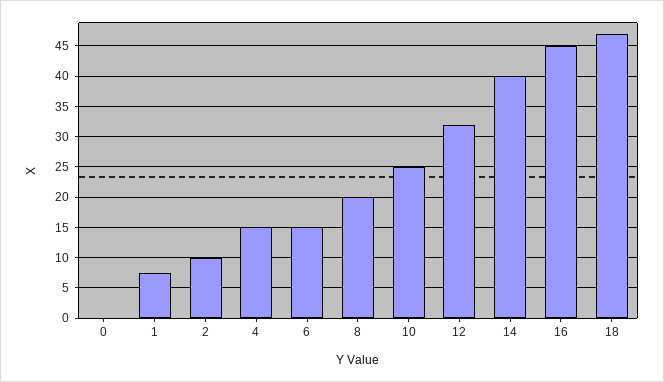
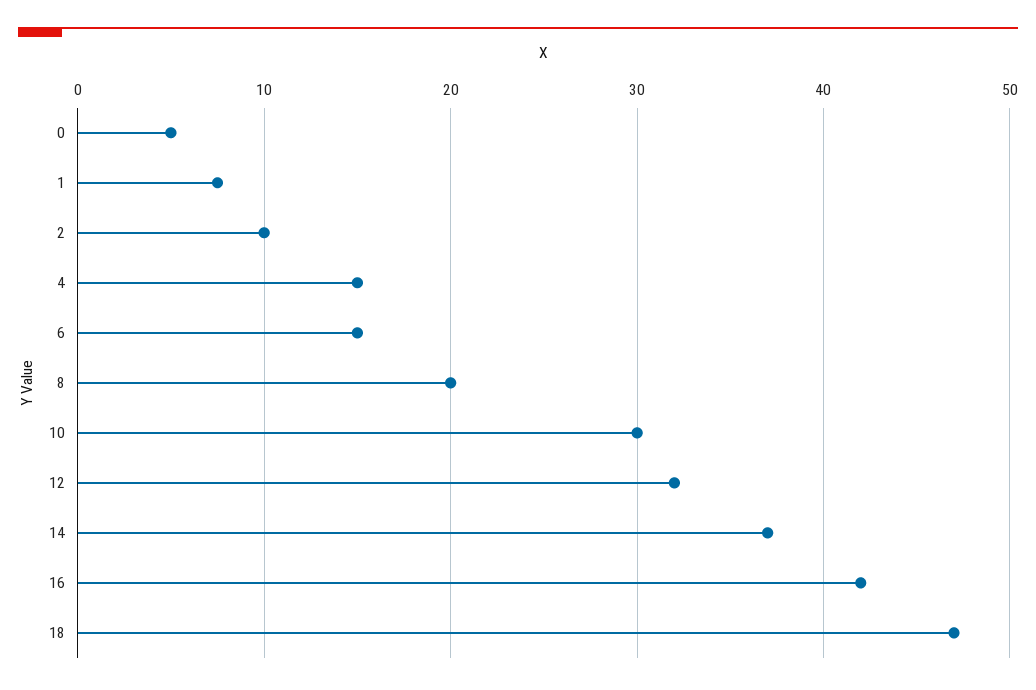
0: 0 -> 5
10: 25 -> 30
14: 40 -> 37
16: 45 -> 42

